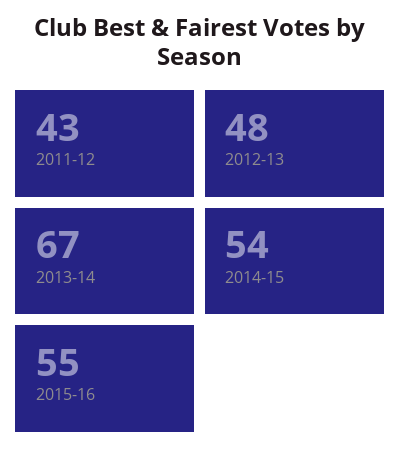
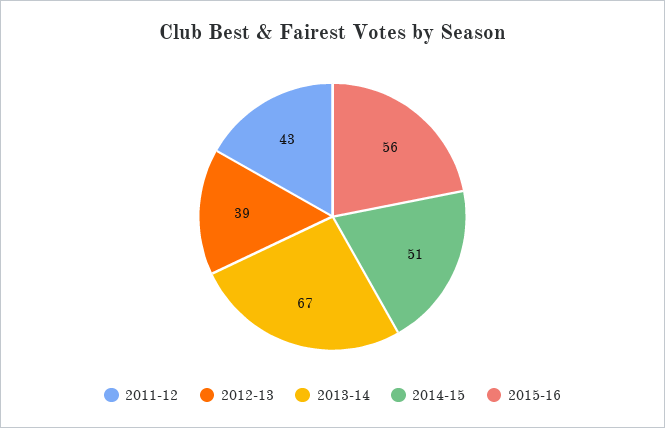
2012-13: 48 -> 39
2014-15: 54 -> 51
2015-16: 55 -> 56

